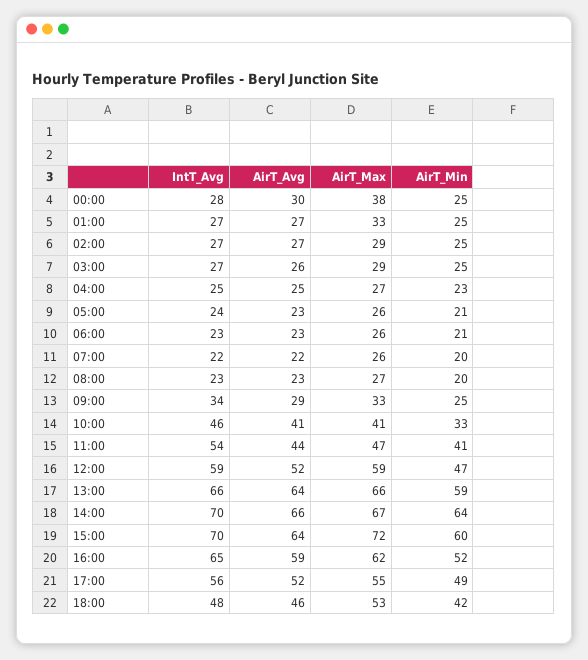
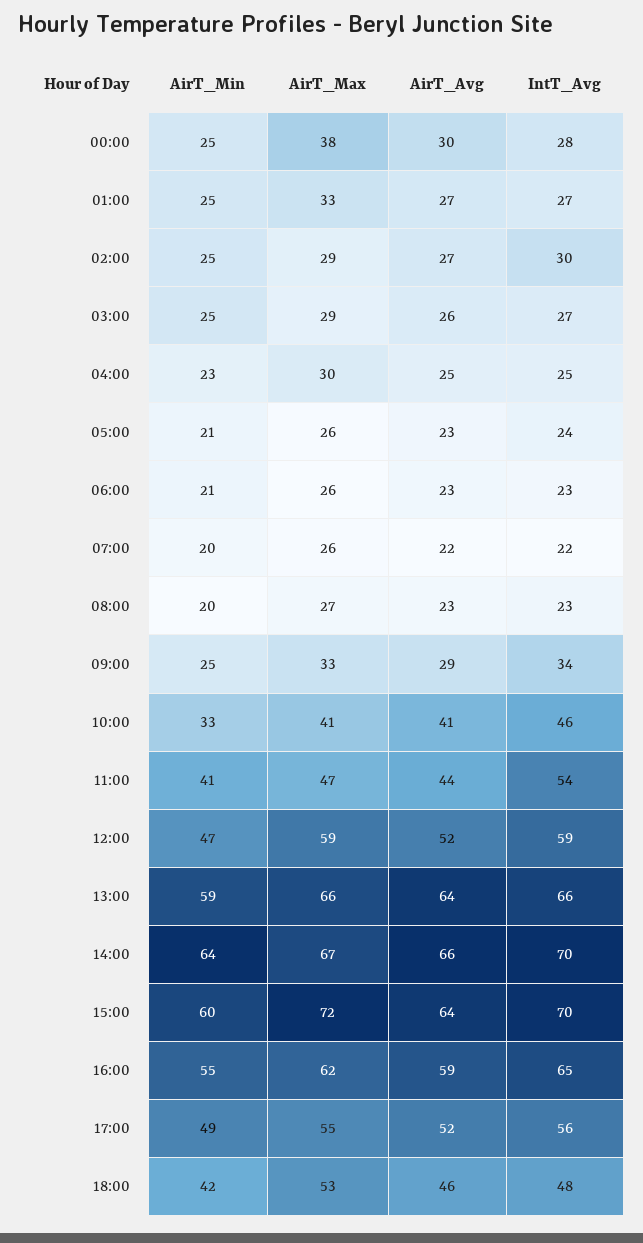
IntT_Avg, 02:00: 27 -> 30
AirT_Max, 04:00: 27 -> 30
AirT_Min, 16:00: 52 -> 55

